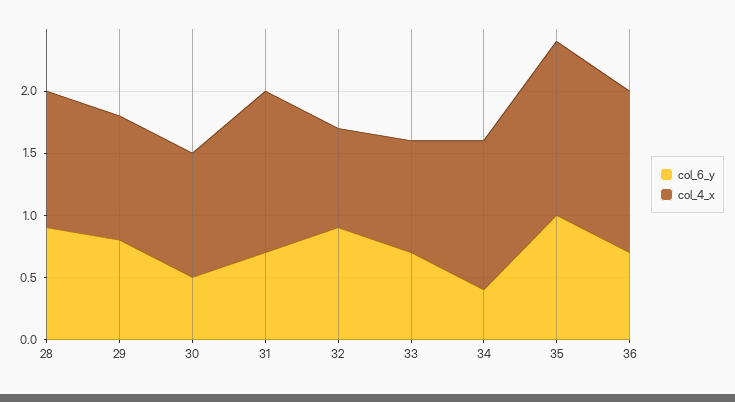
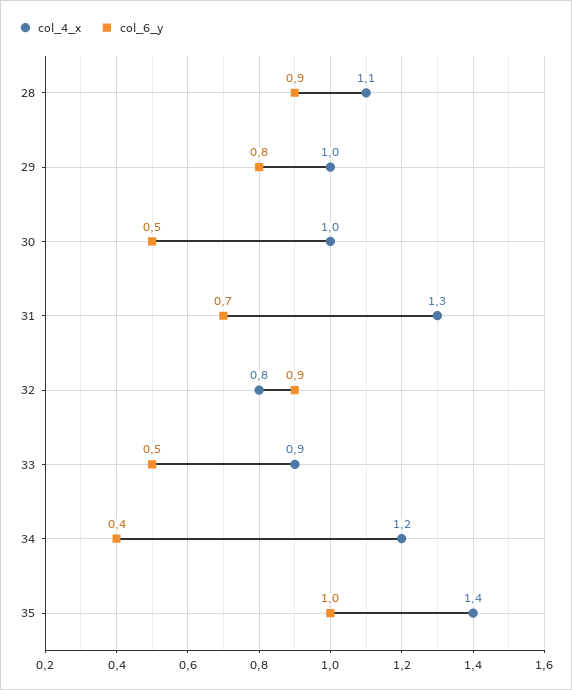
col_6_y, 33: 0.7 -> 0.5
col_6_y, 36: 0.7 -> none
col_4_x, 36: 1.3 -> none

